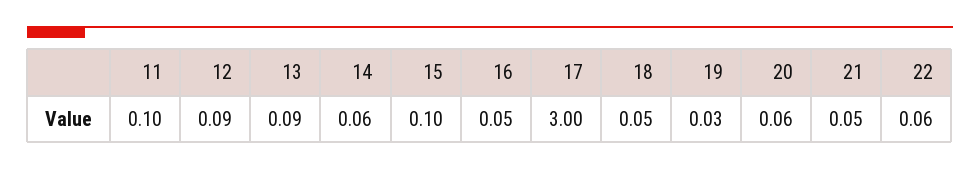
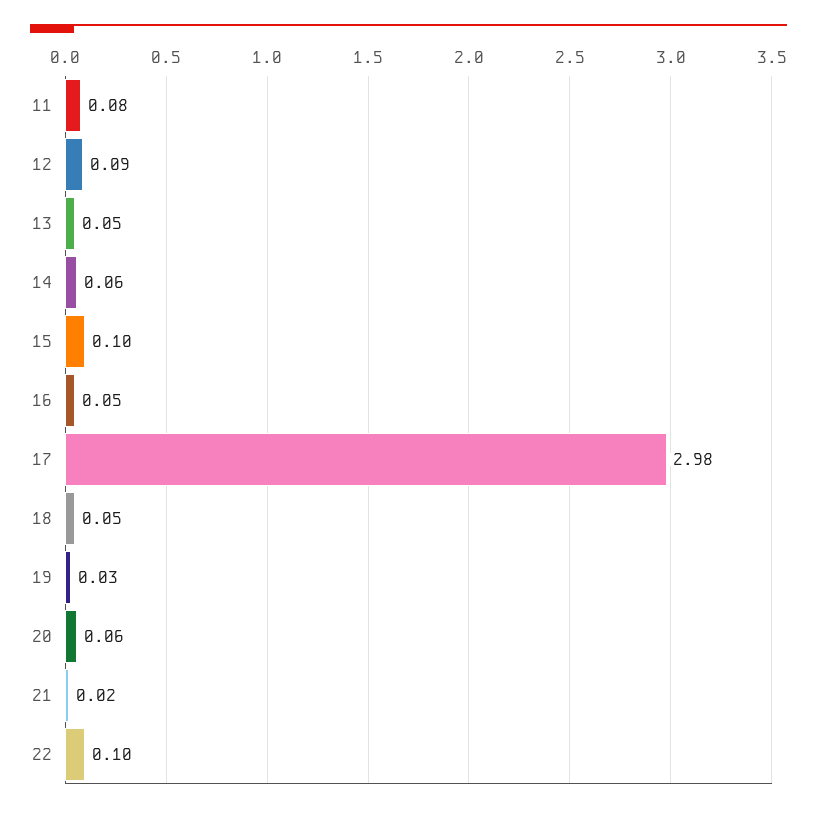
11: 0.1 -> 0.08
13: 0.09 -> 0.05
17: 3 -> 2.98
21: 0.05 -> 0.02
22: 0.06 -> 0.1

